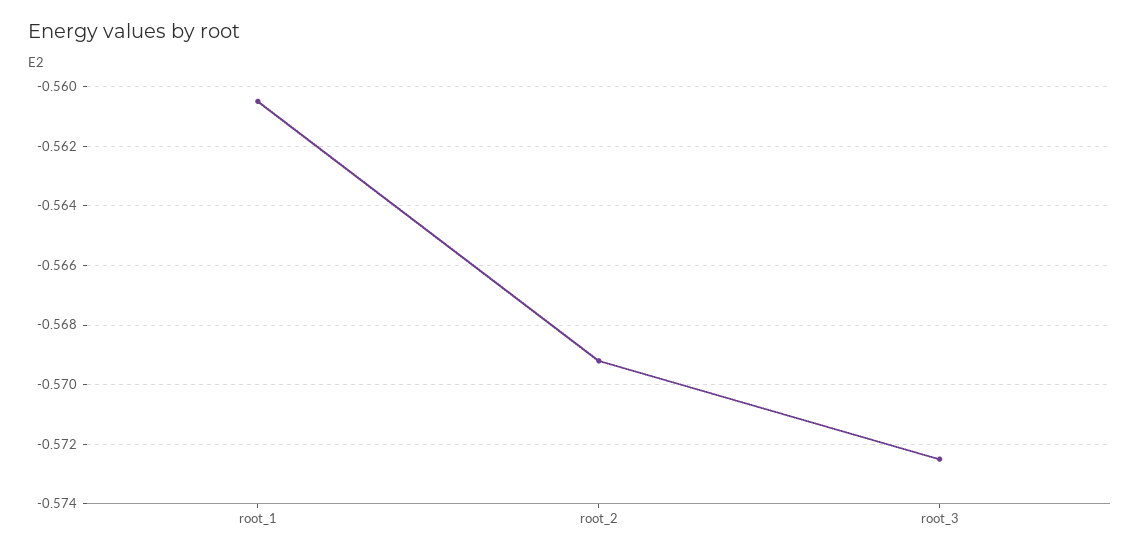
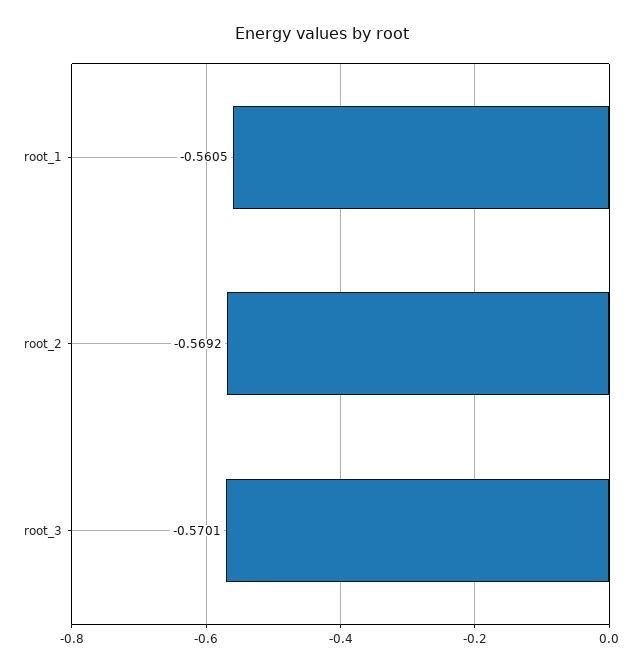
root_3: -0.5725 -> -0.5701

